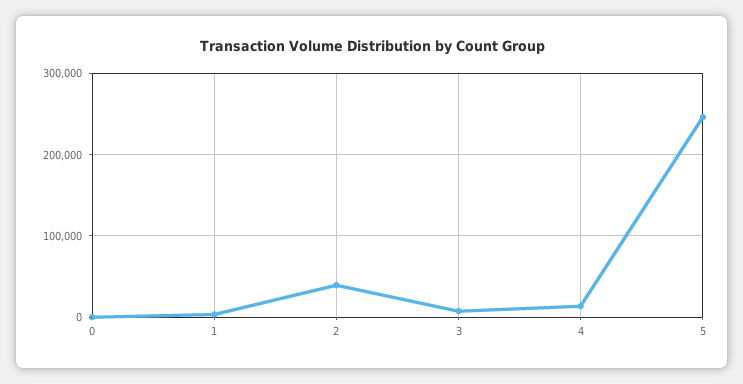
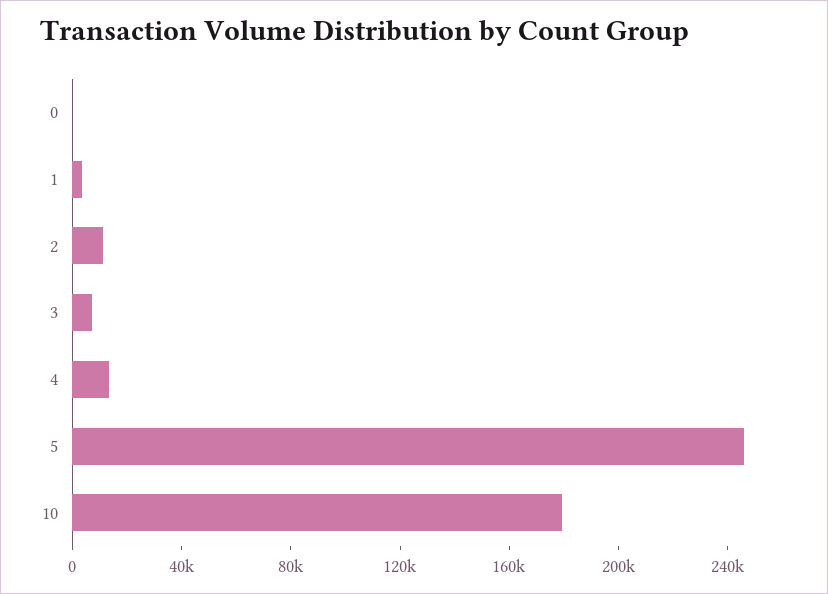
2: 40000 -> 10000
10: none -> 180000

